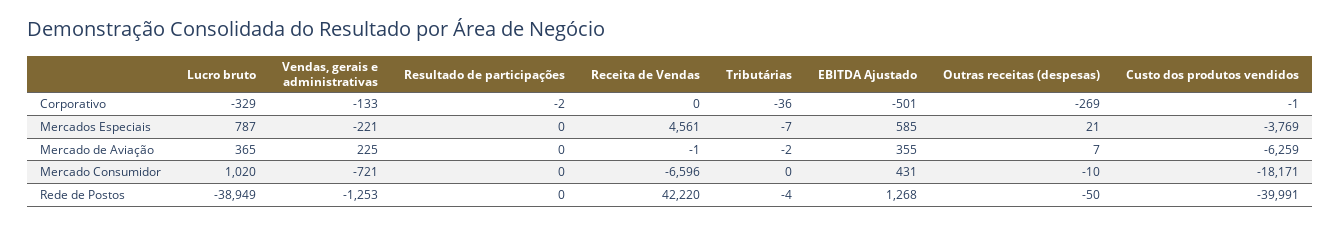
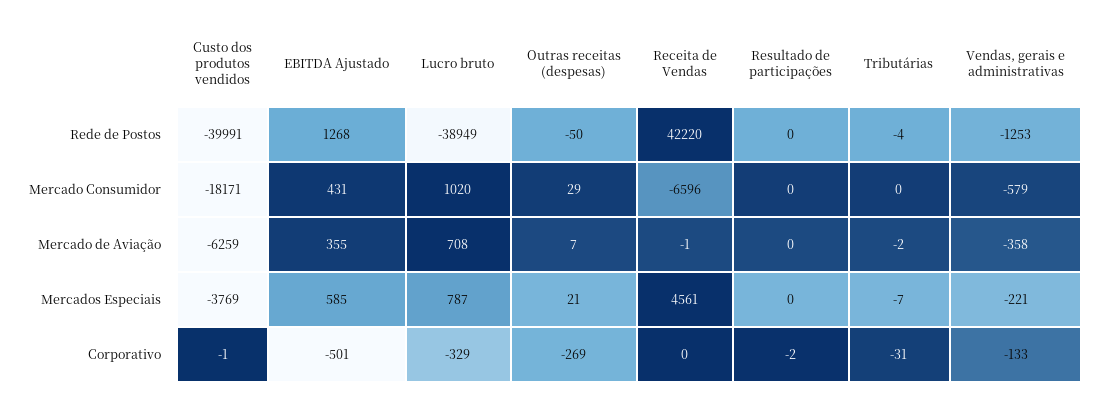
Tributárias, Corporativo: -36 -> -31
Lucro bruto, Mercado de Aviação: 365 -> 708
Vendas, gerais e administrativas, Mercado de Aviação: 225 -> -358
Vendas, gerais e administrativas, Mercado Consumidor: -721 -> -579
Outras receitas (despesas), Mercado Consumidor: -10 -> 29

